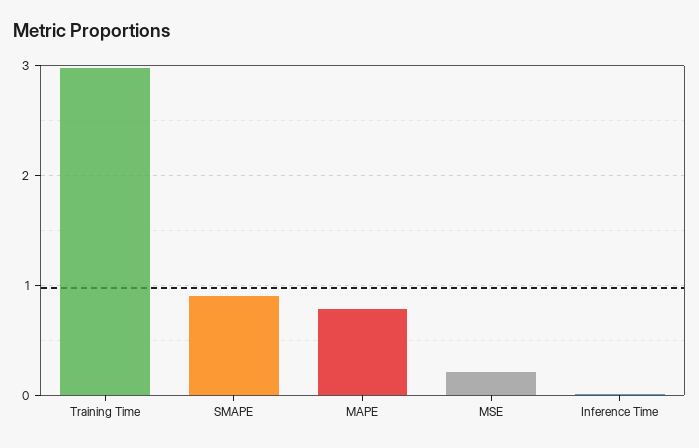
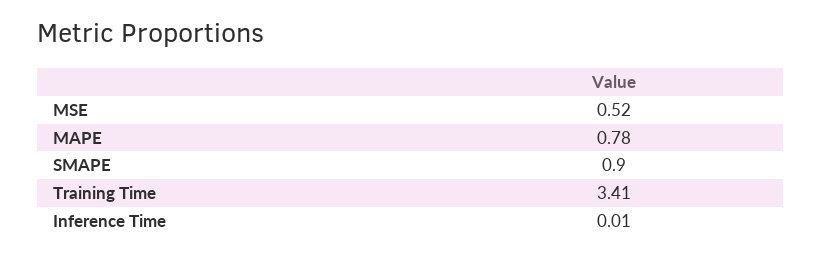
Training Time: 3 -> 3.41
MSE: 0.2 -> 0.52

